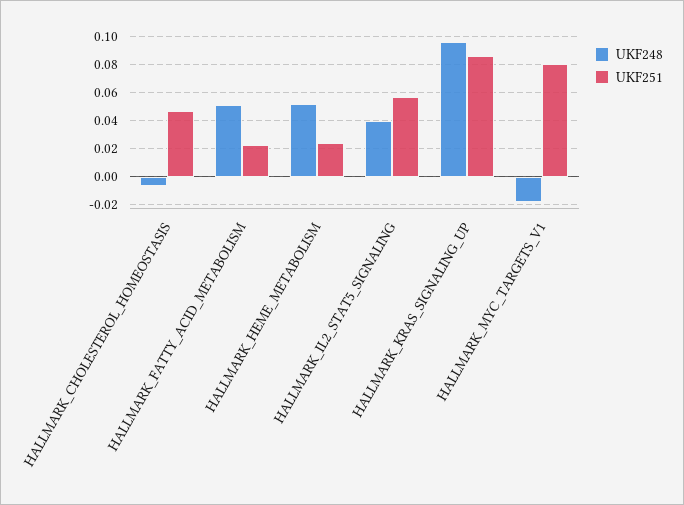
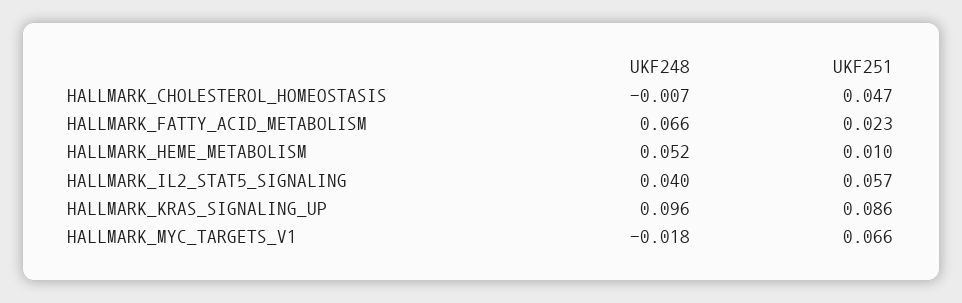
UKF248, HALLMARK_FATTY_ACID_METABOLISM: 0.05 -> 0.066
UKF251, HALLMARK_HEME_METABOLISM: 0.025 -> 0.01
UKF251, HALLMARK_MYC_TARGETS_V1: 0.08 -> 0.066

